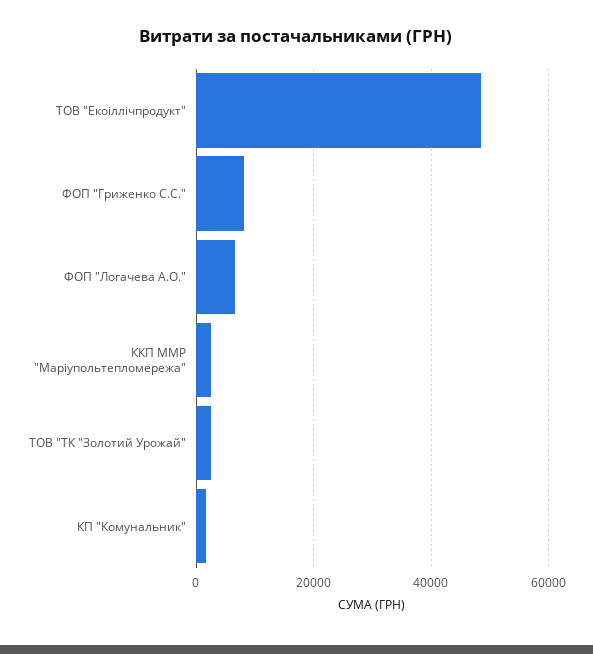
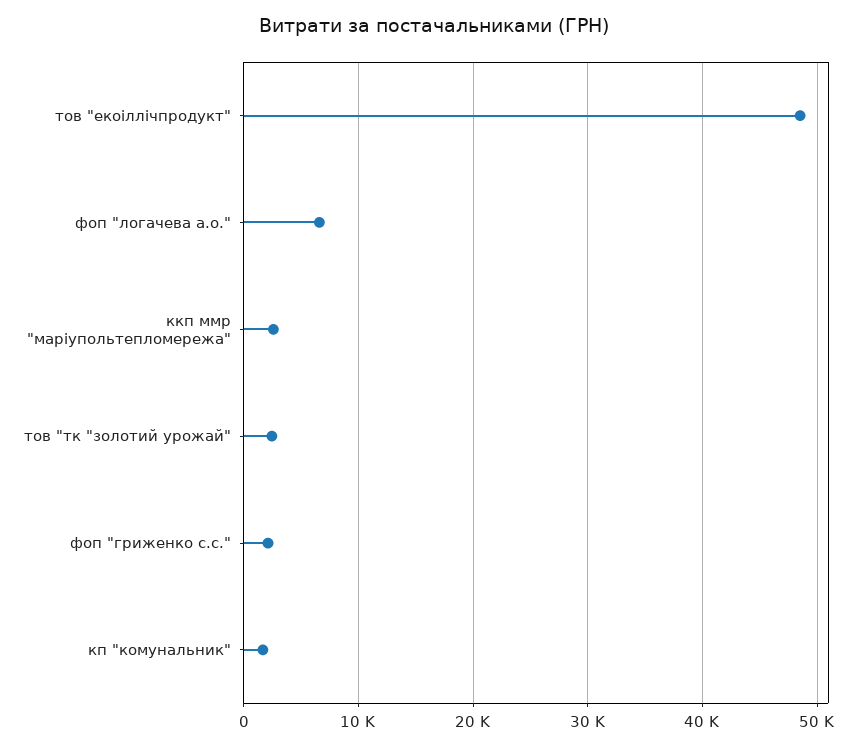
ФОП "Гриженко С.С.": 8000 -> 2000

